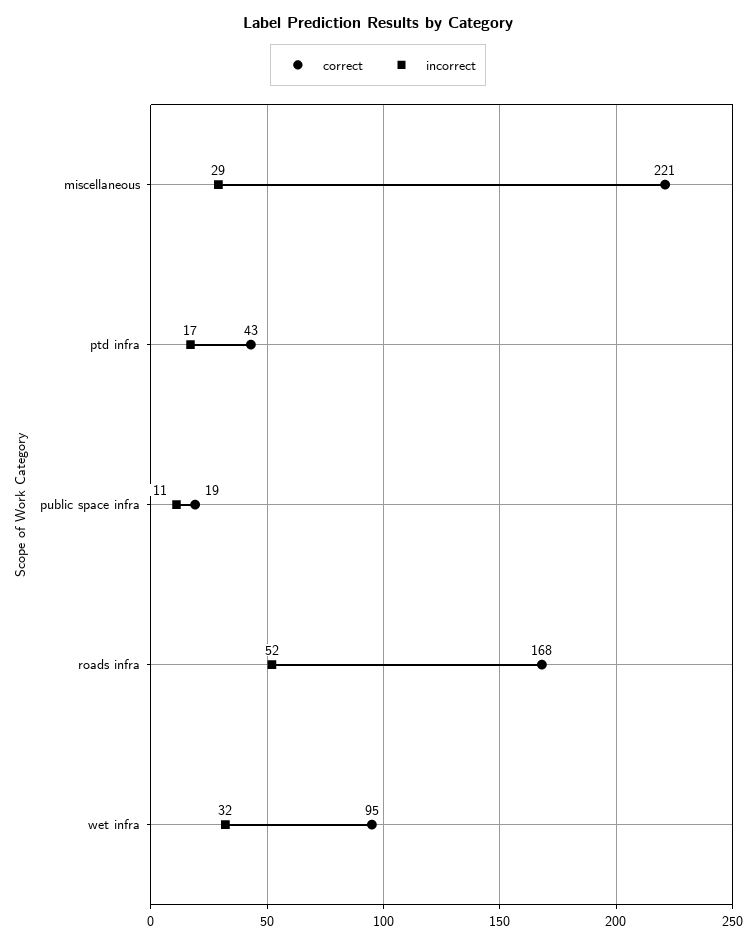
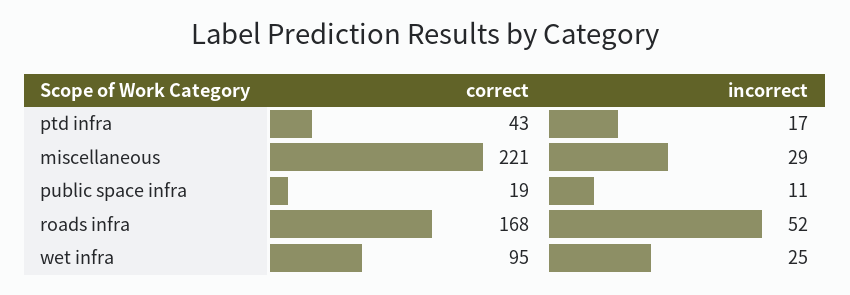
incorrect, wet infra: 32 -> 25

